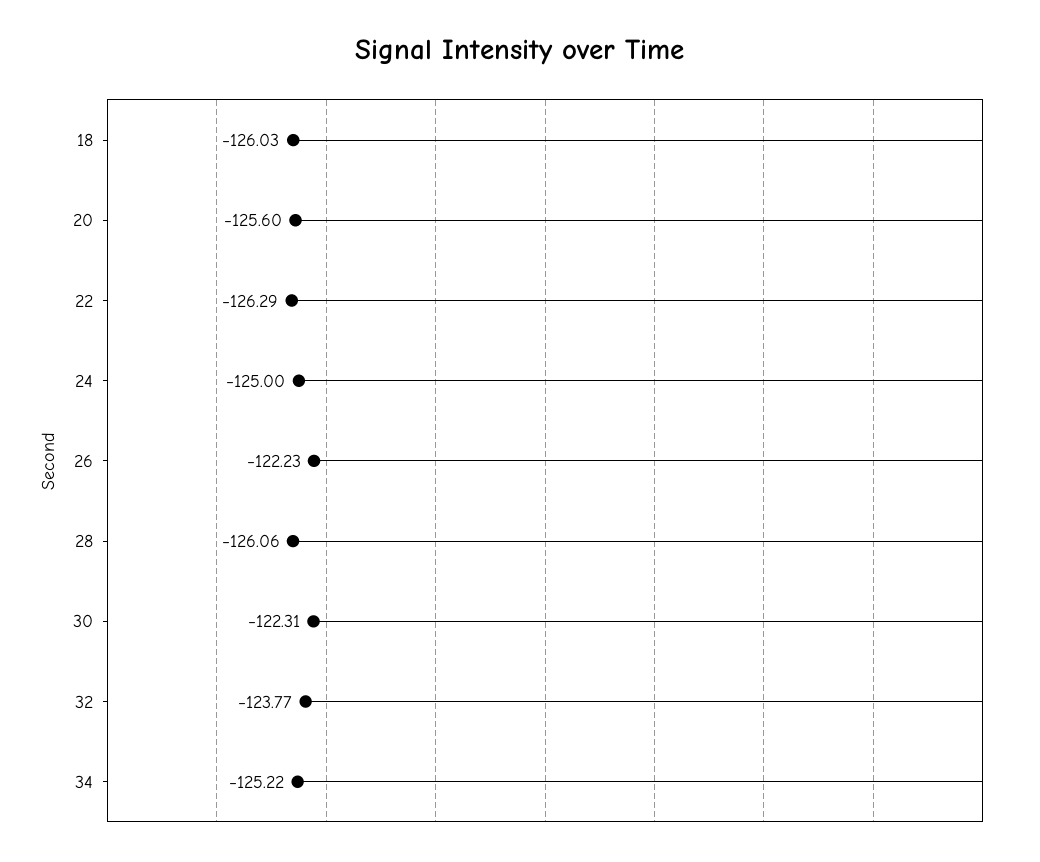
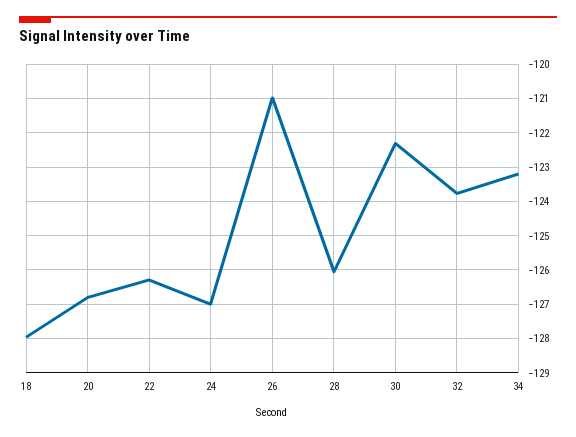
18: -126.03 -> -128
20: -125.6 -> -126.8
24: -125 -> -127
26: -122.23 -> -121
34: -125.22 -> -123.2

